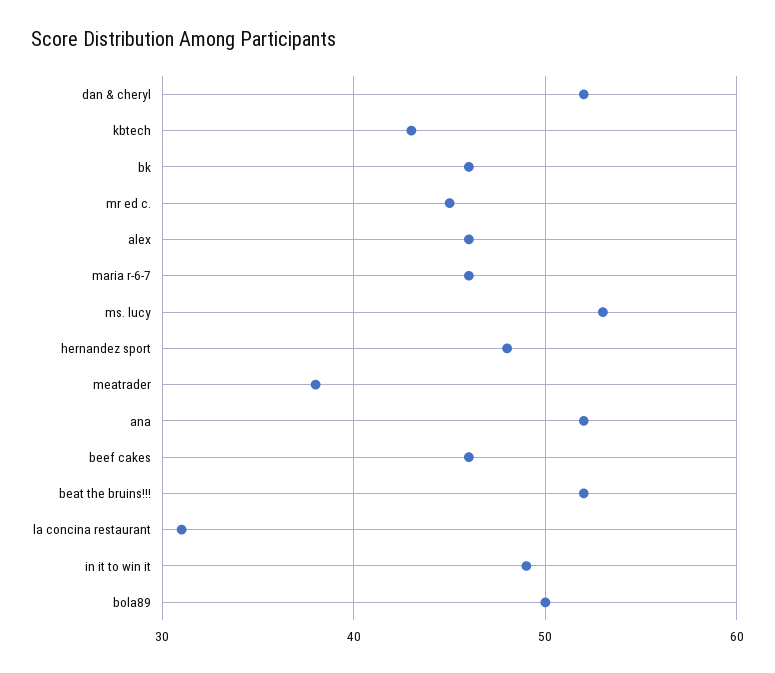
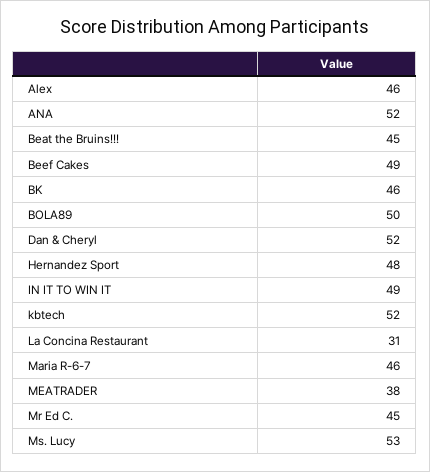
kbtech: 43 -> 52
beef cakes: 46 -> 49
beat the bruins!!!: 52 -> 45

